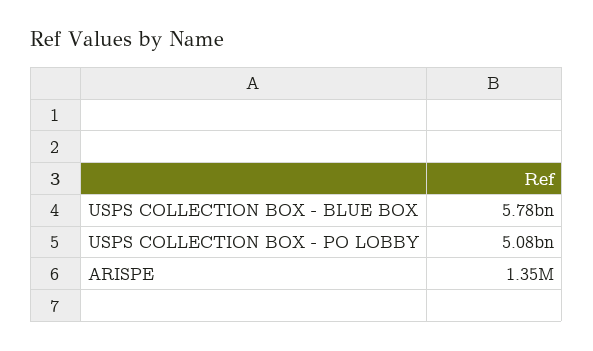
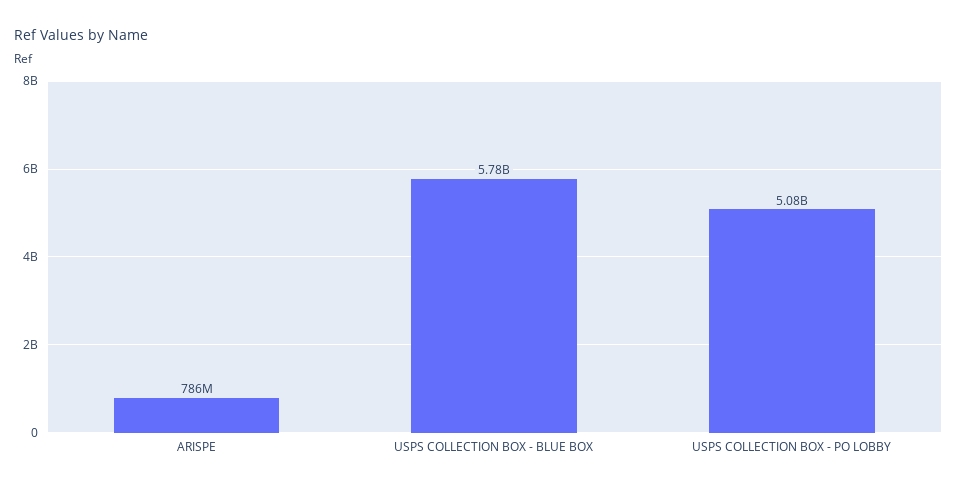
ARISPE: 1350000 -> 786000000

